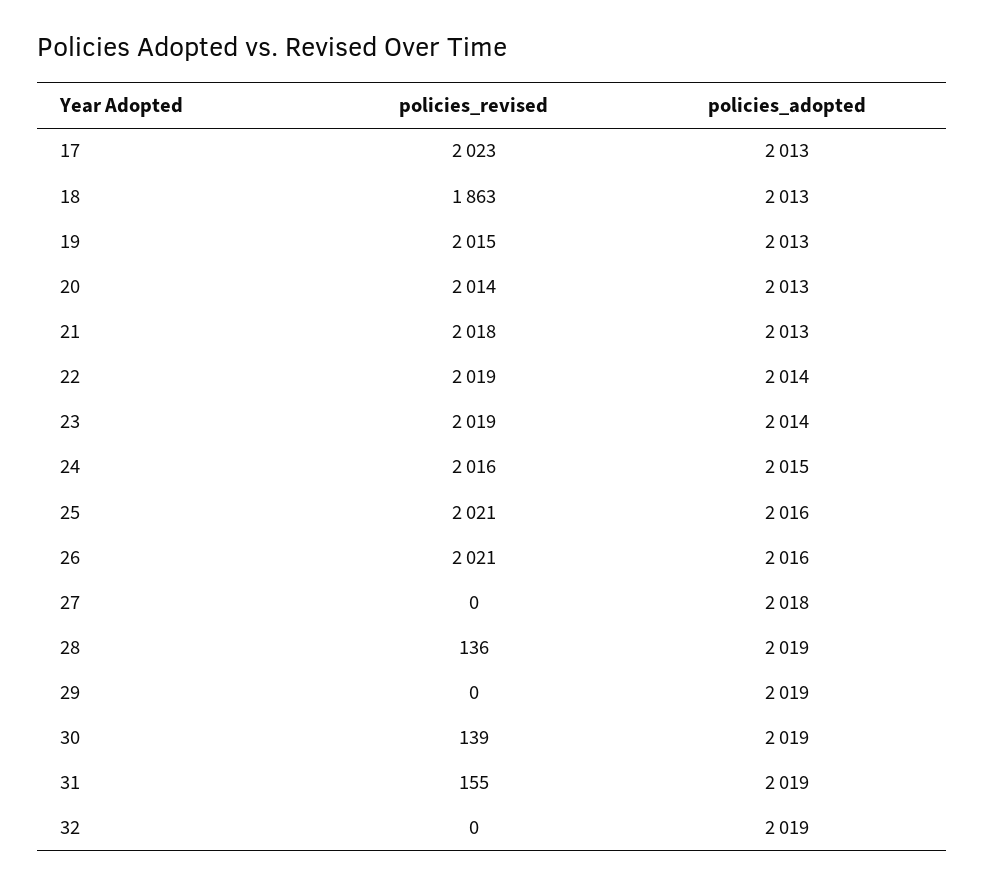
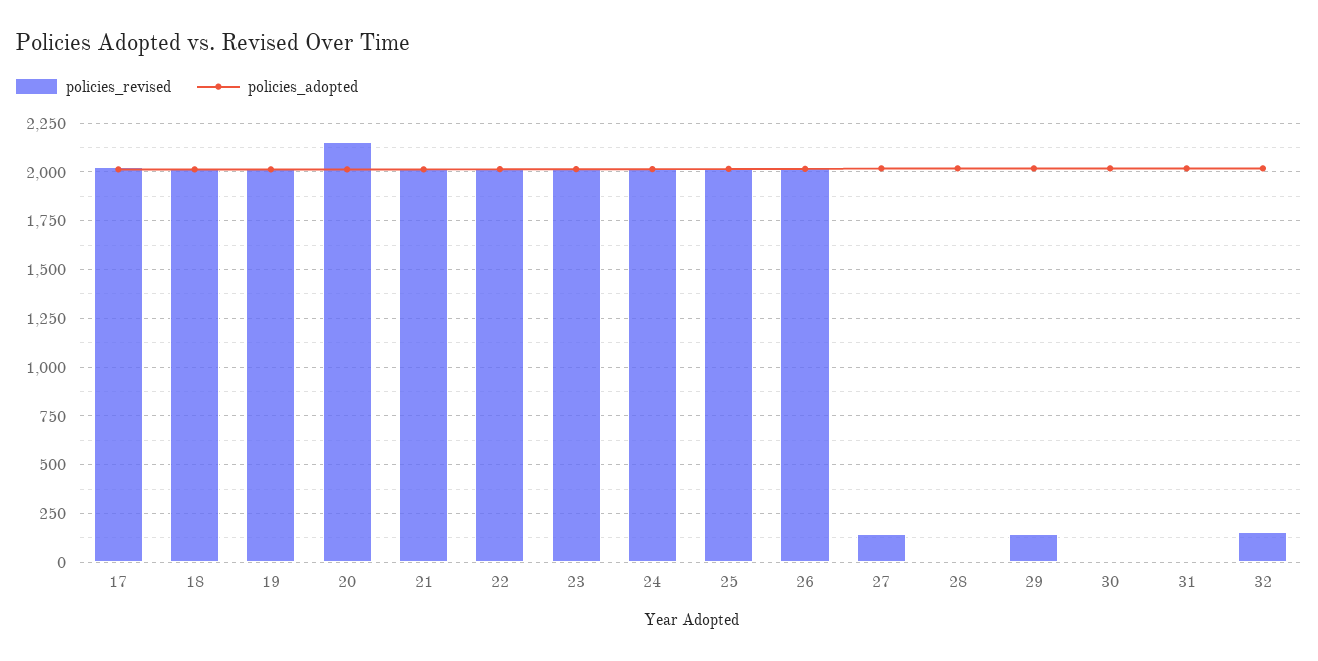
policies_revised, 18: 1863 -> 2000
policies_revised, 20: 2014 -> 2150
policies_revised, 27: 0 -> 150
policies_revised, 28: 136 -> 0
policies_revised, 29: 0 -> 150
policies_revised, 30: 139 -> 0
policies_revised, 31: 155 -> 0
policies_revised, 32: 0 -> 150

